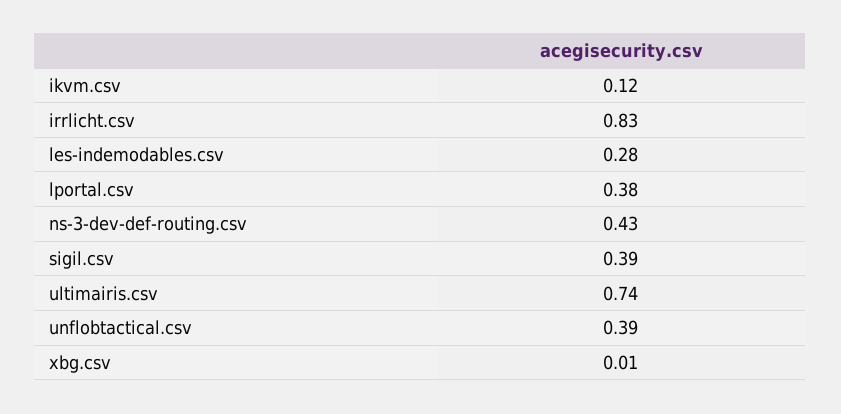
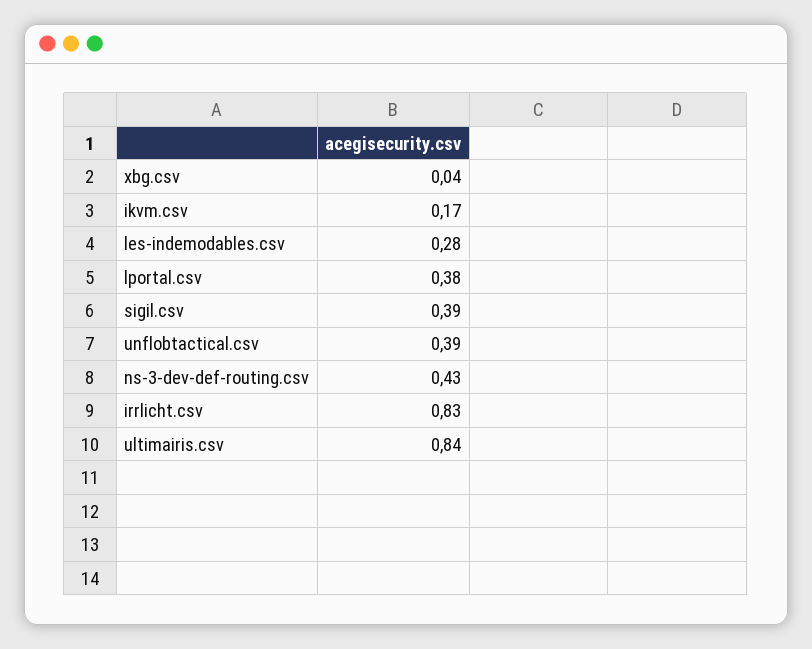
ikvm.csv: 0.12 -> 0.17
ultimairis.csv: 0.74 -> 0.84
xbg.csv: 0.01 -> 0.04

